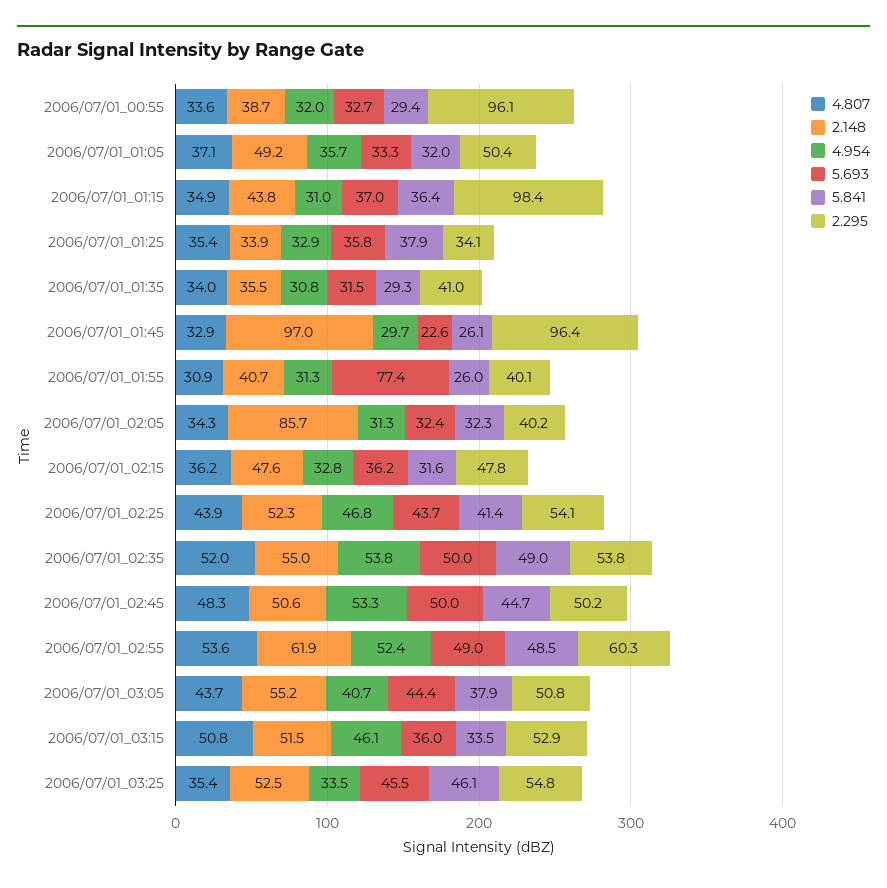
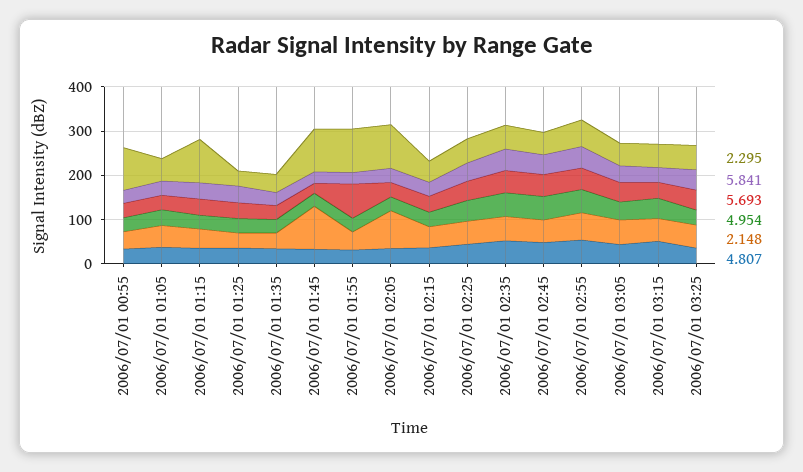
2.295, 2006/07/01_01:55: 40.1 -> 100
2.295, 2006/07/01_02:05: 40.2 -> 100

